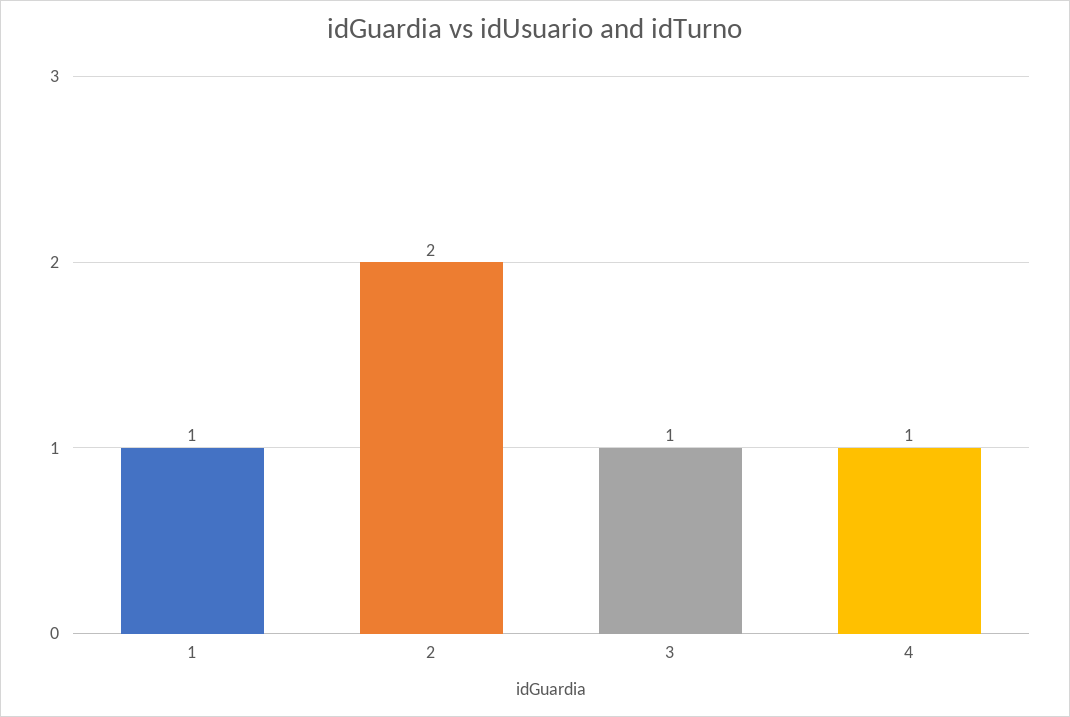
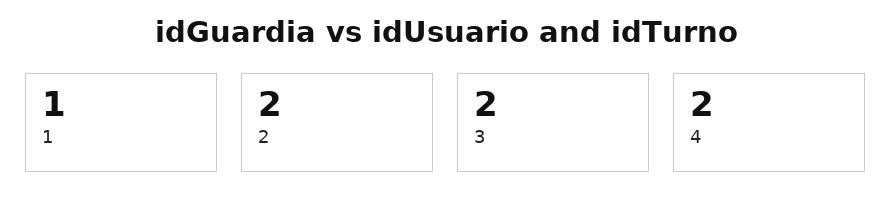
3: 1 -> 2
4: 1 -> 2

